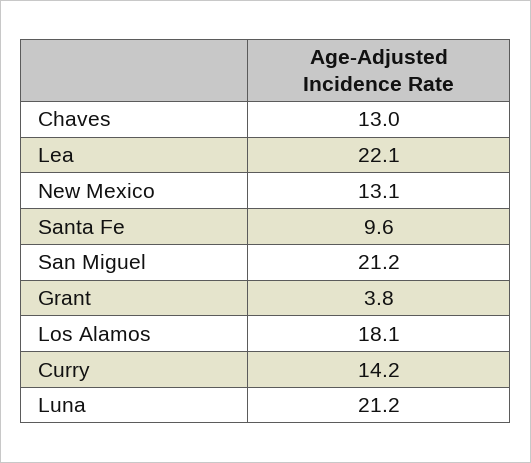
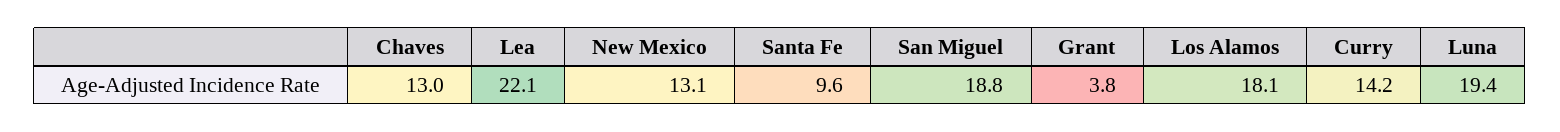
San Miguel: 21.2 -> 18.8
Luna: 21.2 -> 19.4

